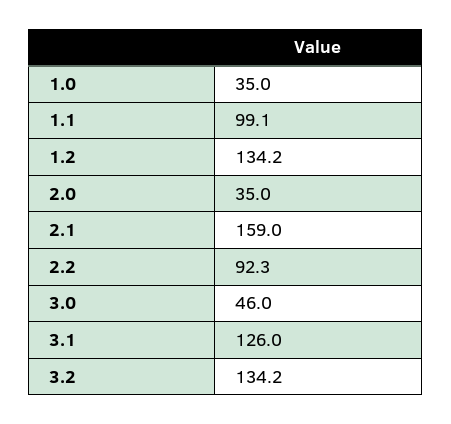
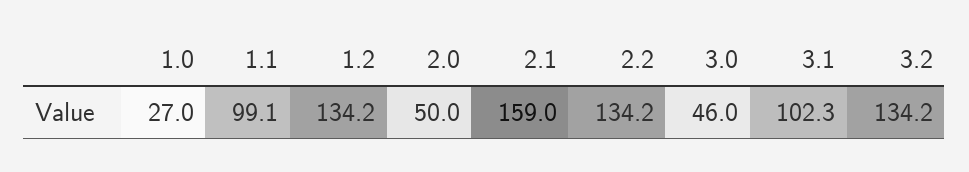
1.0: 35 -> 27
2.0: 35 -> 50
2.2: 92.3 -> 134.2
3.1: 126 -> 102.3

